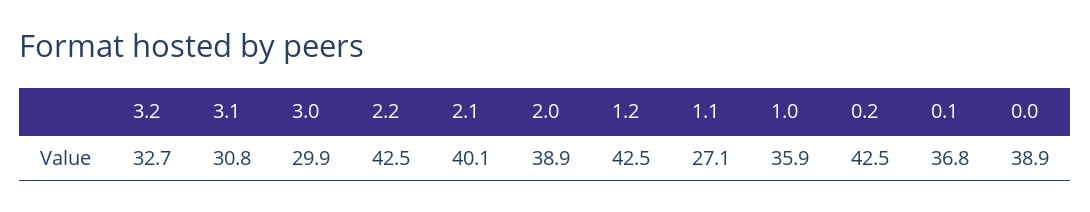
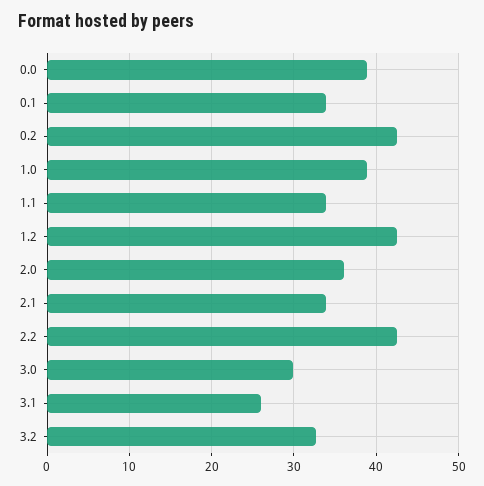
3.1: 30.8 -> 26
2.1: 40.1 -> 34
2.0: 38.9 -> 36
1.1: 27.1 -> 34
1.0: 35.9 -> 39
0.1: 36.8 -> 34

